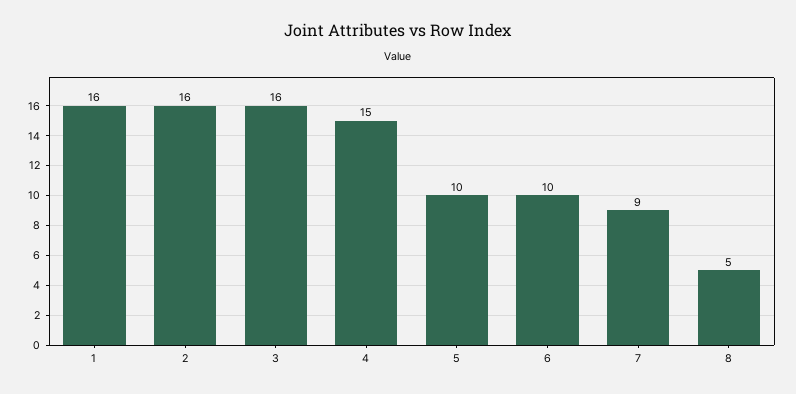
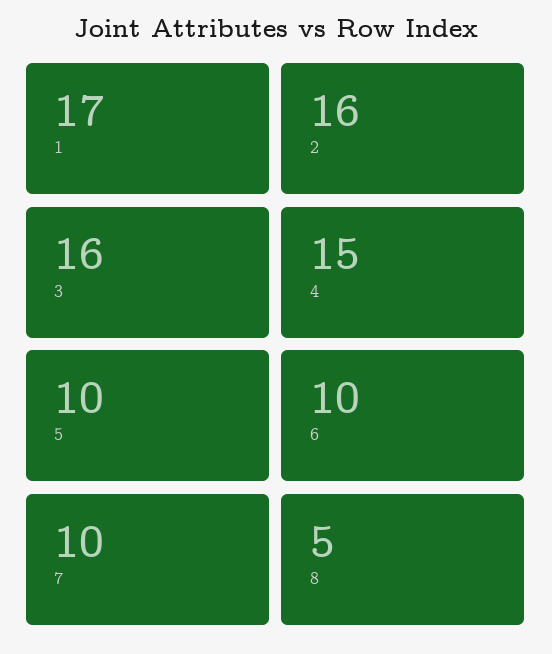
1: 16 -> 17
7: 9 -> 10

